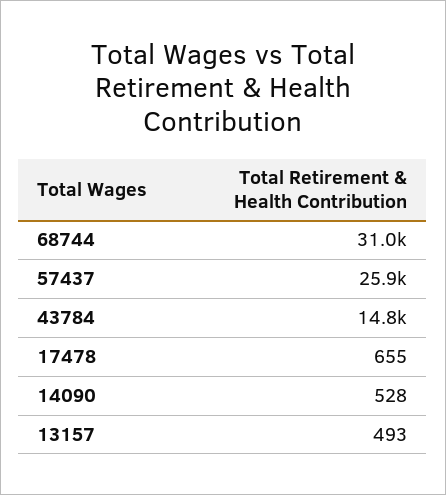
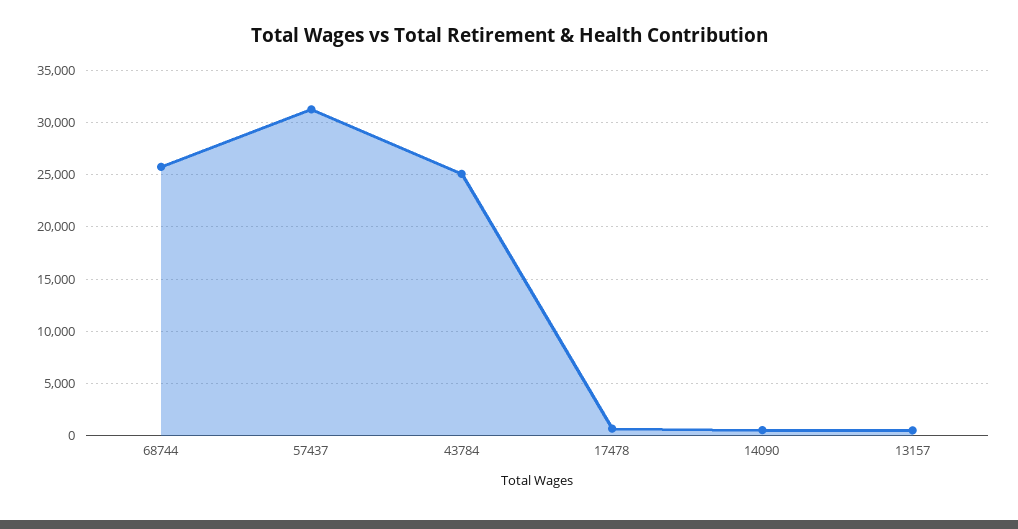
68744: 31000 -> 26000
57437: 25900 -> 31000
43784: 14800 -> 25000

